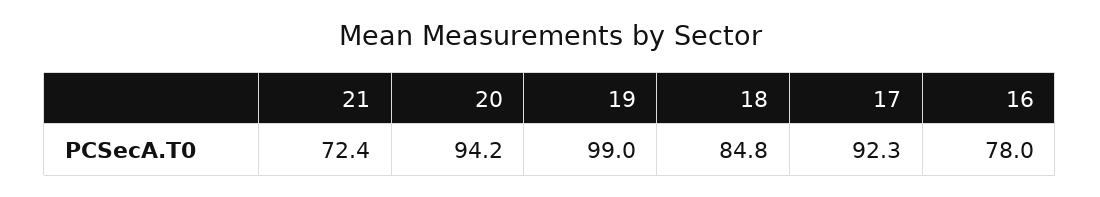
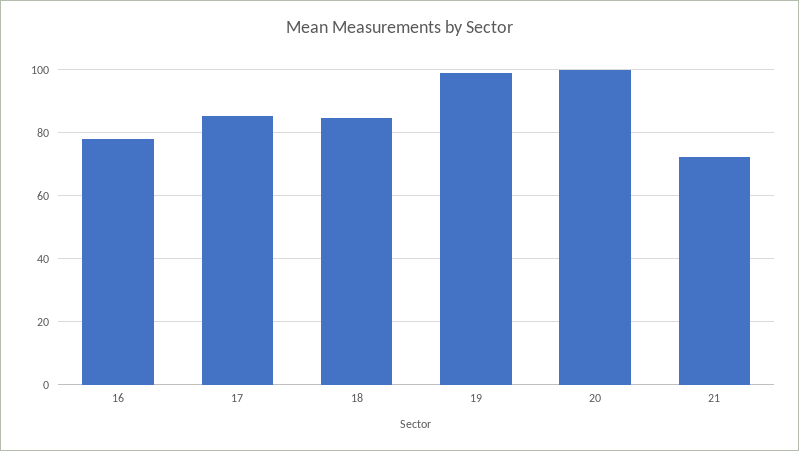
20: 94.2 -> 100
17: 92.3 -> 86

